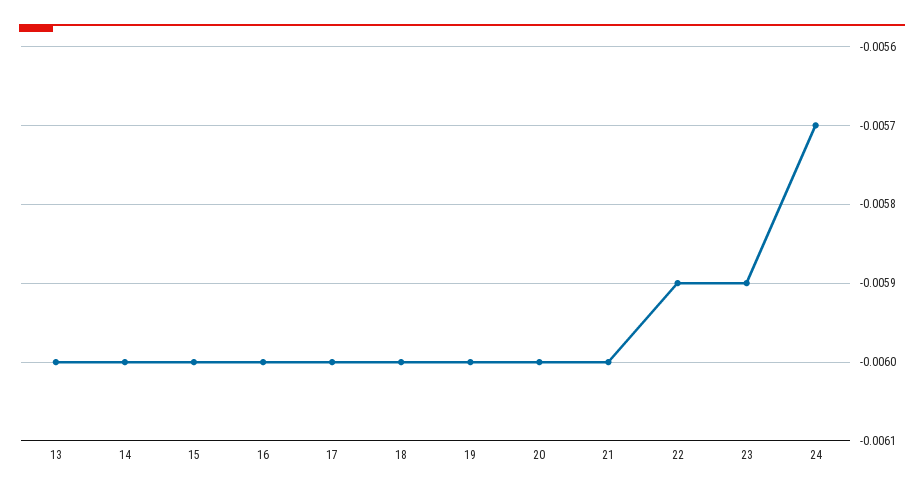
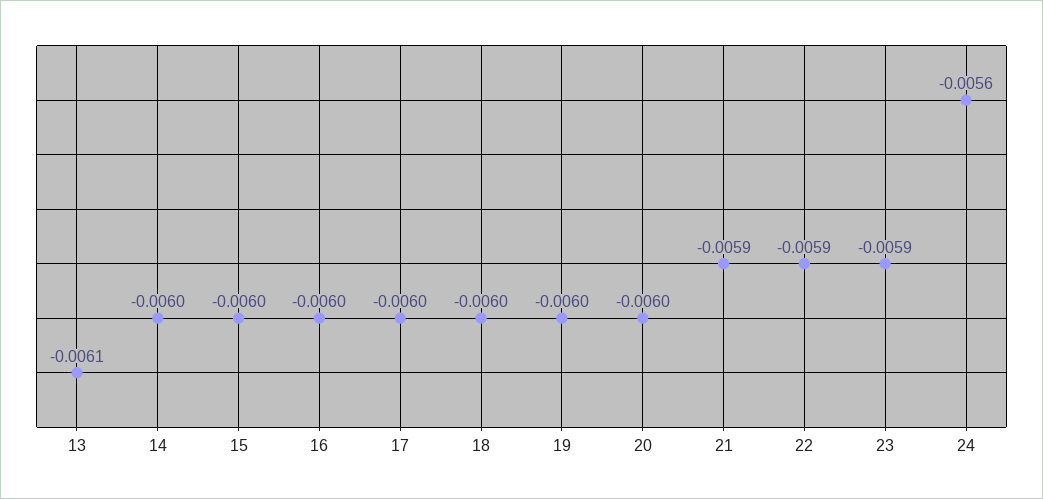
13: -0.006 -> -0.0061
21: -0.006 -> -0.0059
24: -0.0057 -> -0.0056

